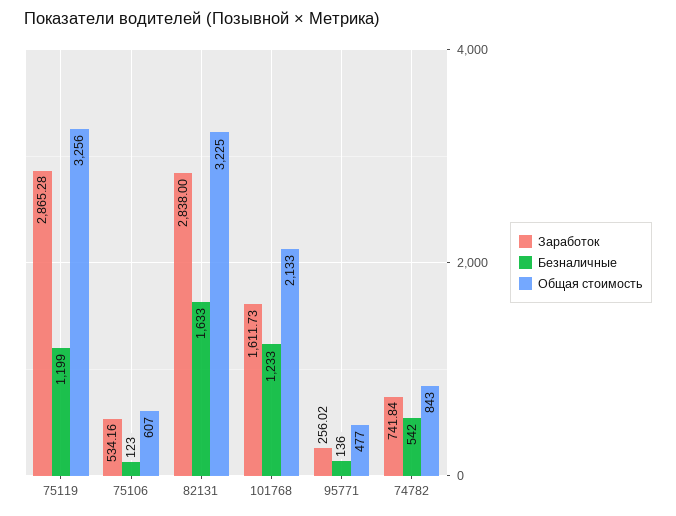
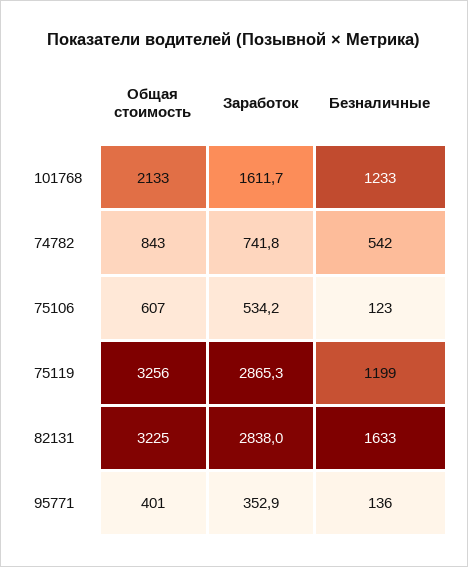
Заработок, 95771: 256.02 -> 352.9
Общая стоимость, 95771: 477 -> 401

